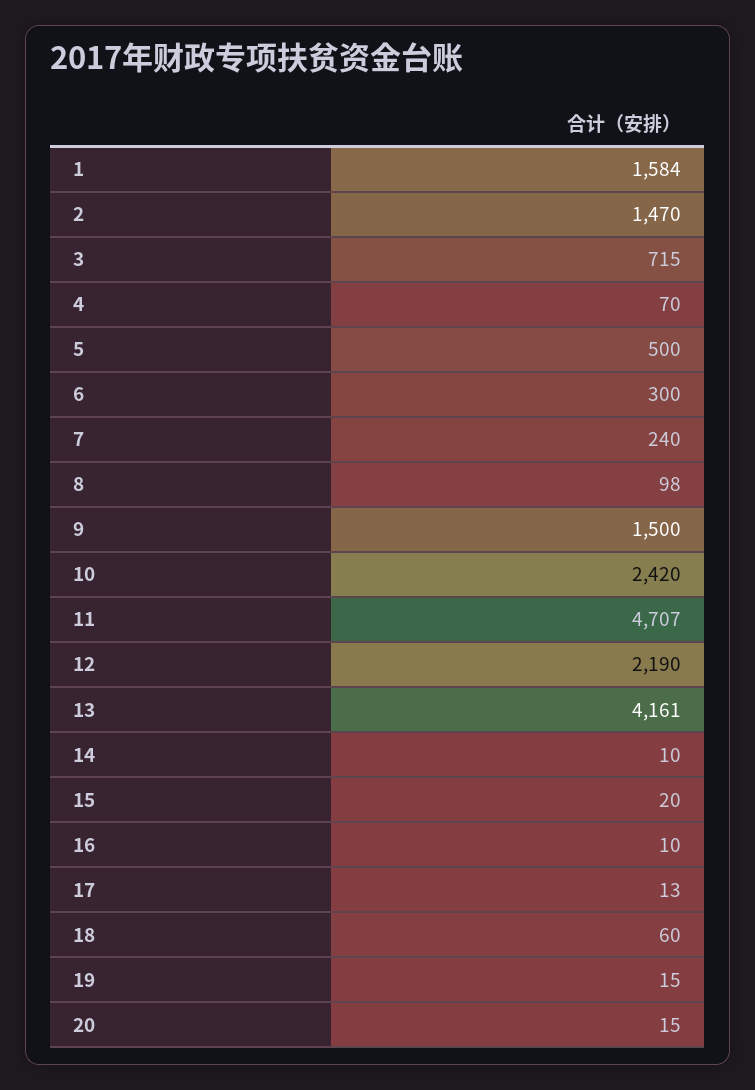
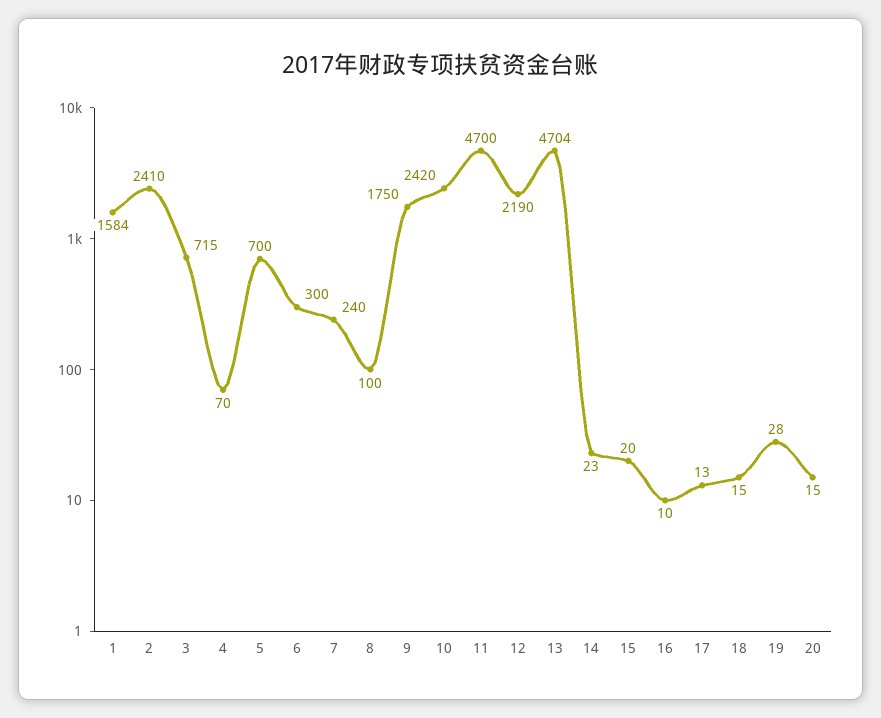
2: 1470 -> 2410
5: 500 -> 700
8: 98 -> 100
9: 1500 -> 1750
11: 4707 -> 4700
13: 4161 -> 4704
14: 10 -> 23
18: 60 -> 15
19: 15 -> 28

